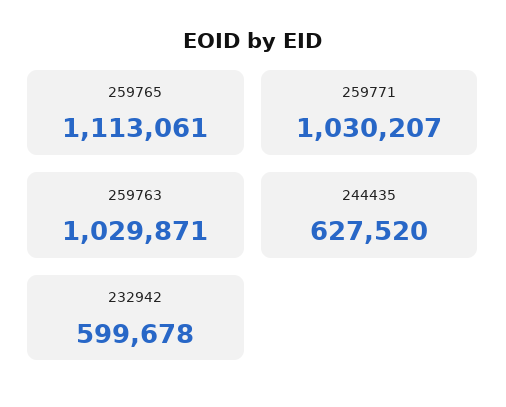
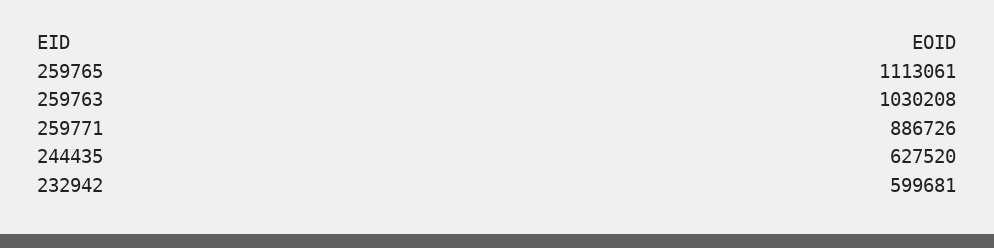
259771: 1030207 -> 886726
259763: 1029871 -> 1030208
232942: 599678 -> 599681

